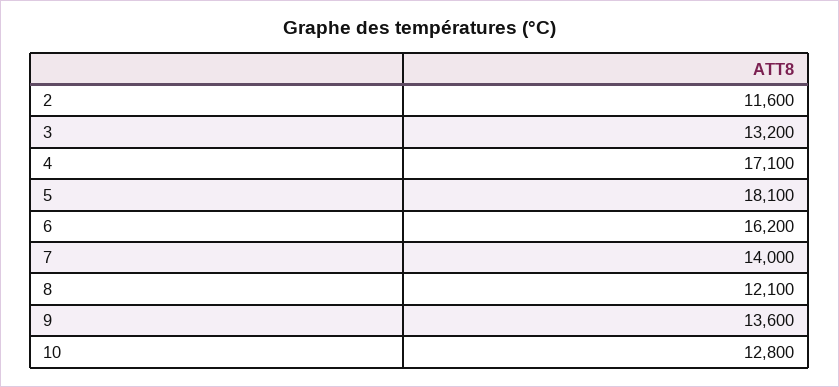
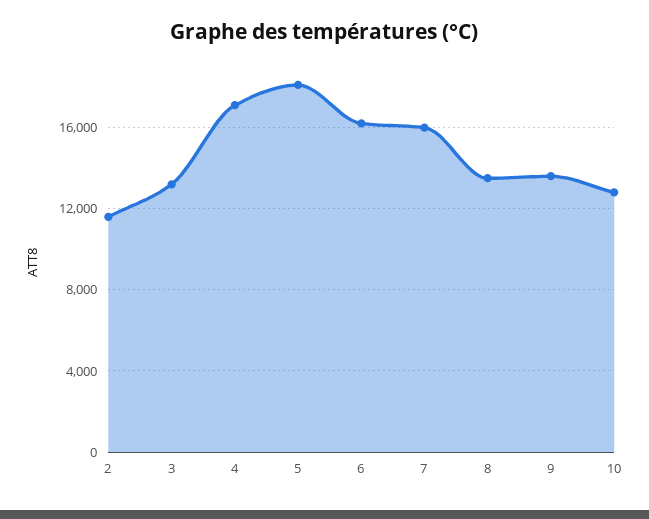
7: 14000 -> 16000
8: 12100 -> 13500

